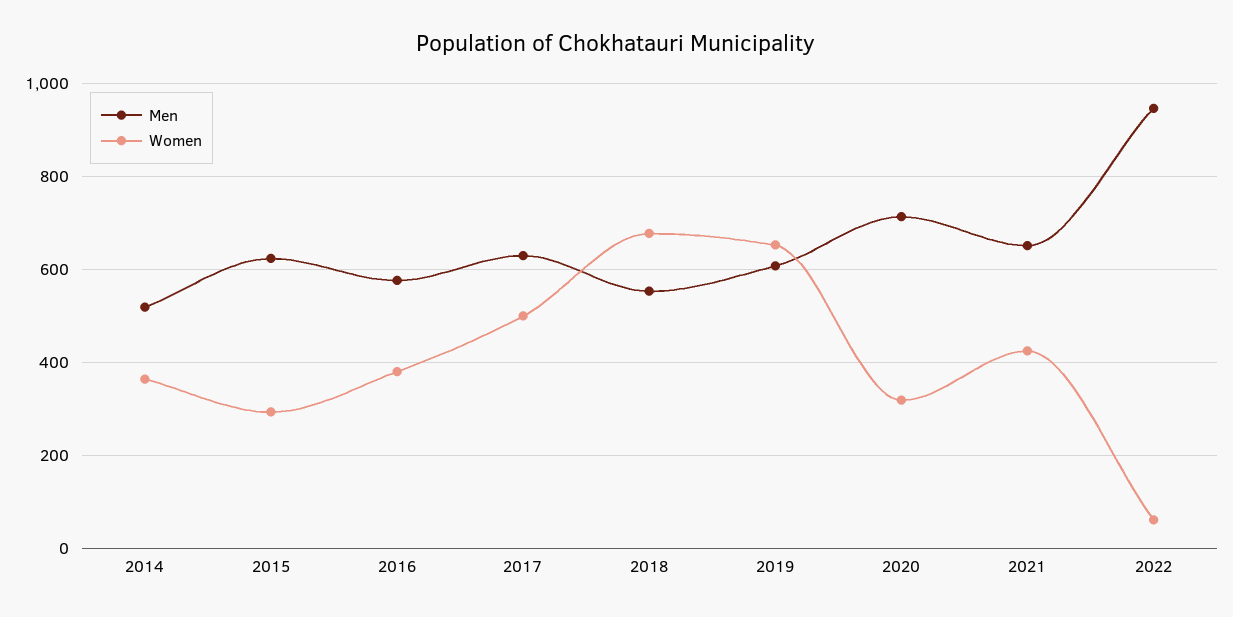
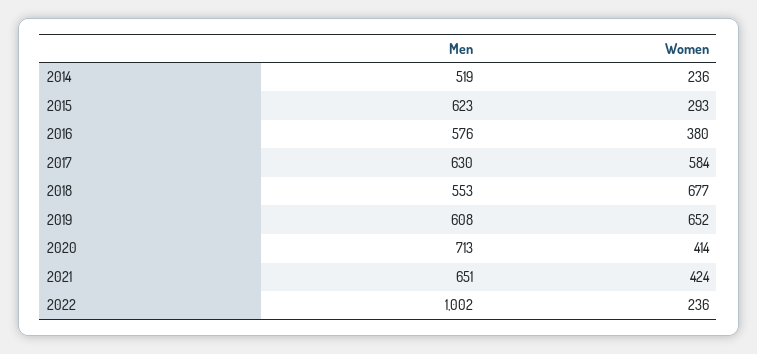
Women, 2014: 360 -> 236
Women, 2017: 500 -> 584
Women, 2020: 320 -> 414
Men, 2022: 940 -> 1002
Women, 2022: 60 -> 236

